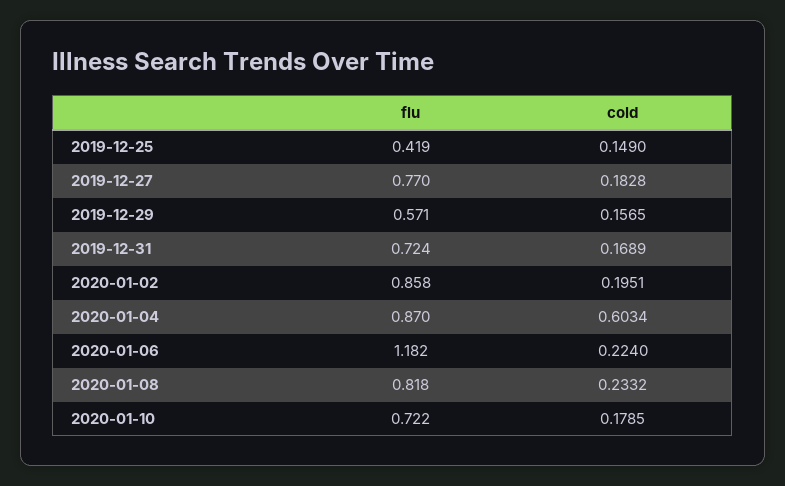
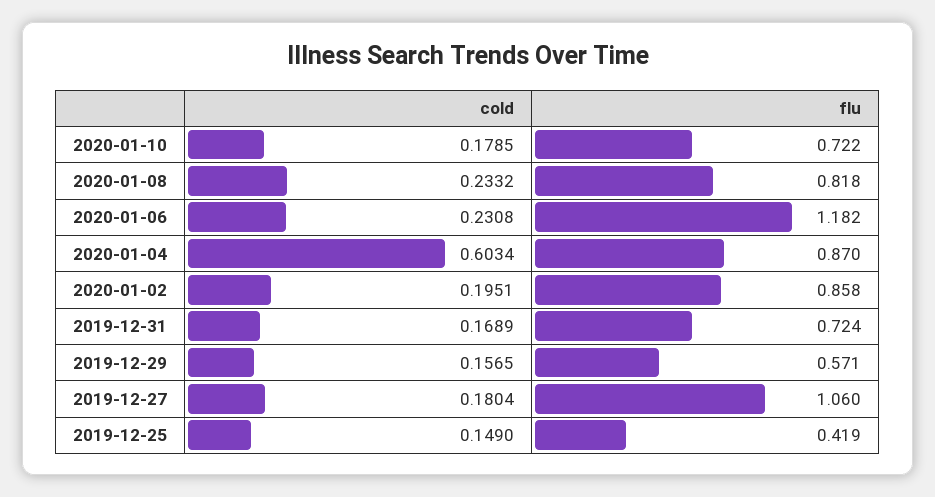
flu, 2019-12-27: 0.77 -> 1.06
cold, 2019-12-27: 0.1828 -> 0.1804
cold, 2020-01-06: 0.224 -> 0.2308

